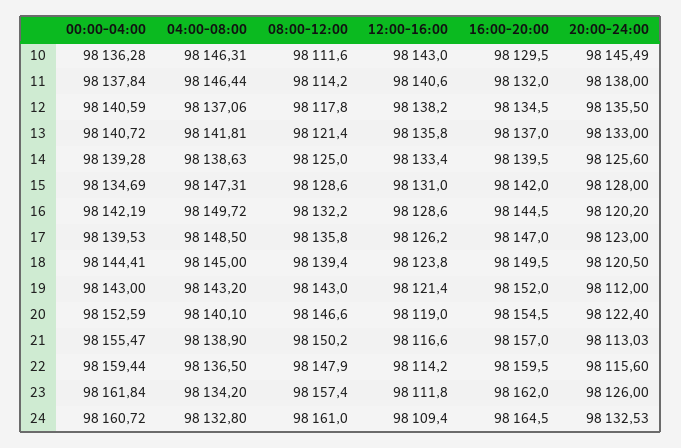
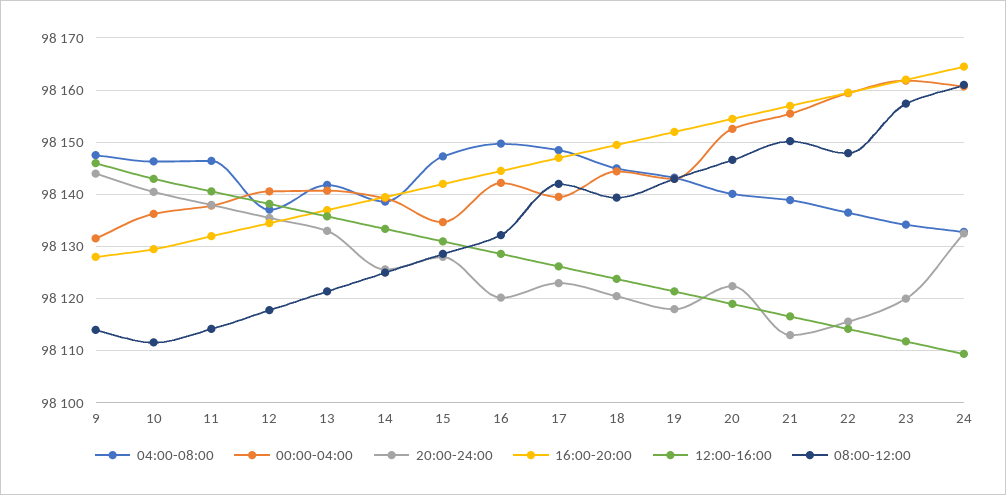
20:00-24:00, 10: 98145.49 -> 98140
08:00-12:00, 17: 98135.8 -> 98142
20:00-24:00, 19: 98112 -> 98118
20:00-24:00, 23: 98126 -> 98120
04:00-08:00, 9: none -> 98148
00:00-04:00, 9: none -> 98132
20:00-24:00, 9: none -> 98144
16:00-20:00, 9: none -> 98128
12:00-16:00, 9: none -> 98146
08:00-12:00, 9: none -> 98114

